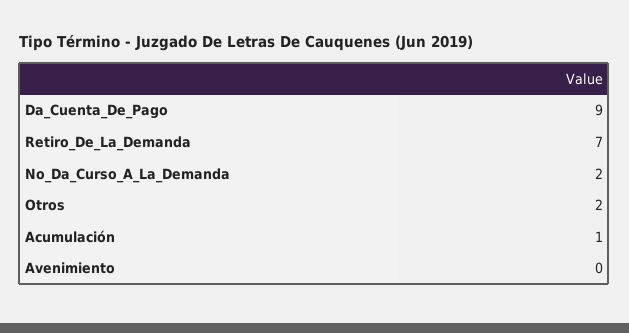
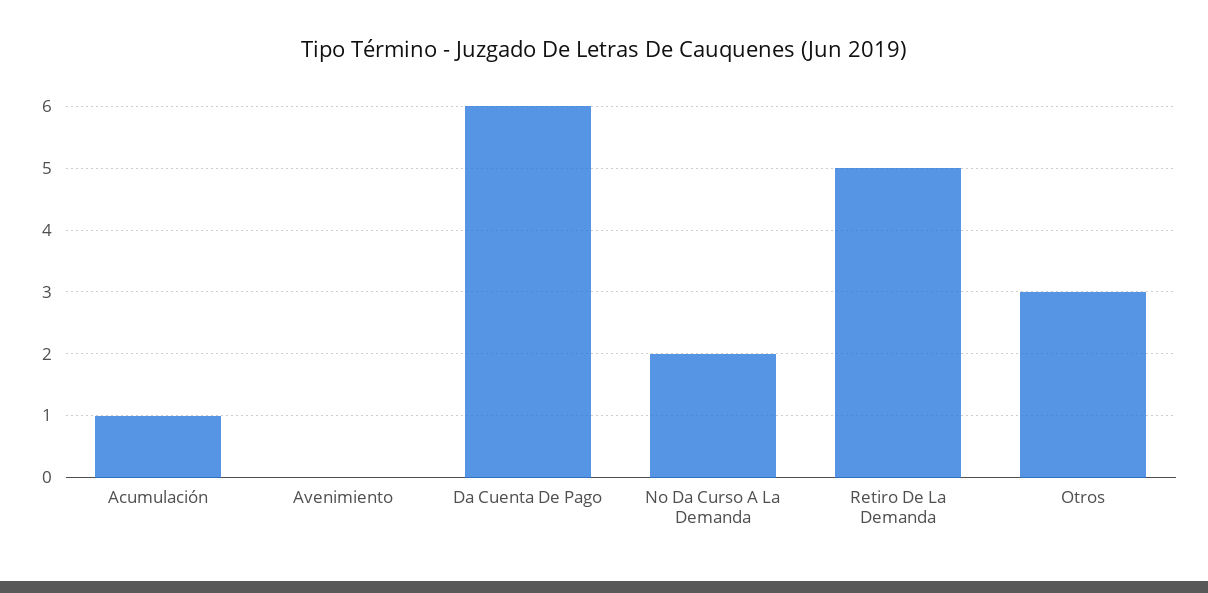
Da_Cuenta_De_Pago: 9 -> 6
Retiro_De_La_Demanda: 7 -> 5
Otros: 2 -> 3

